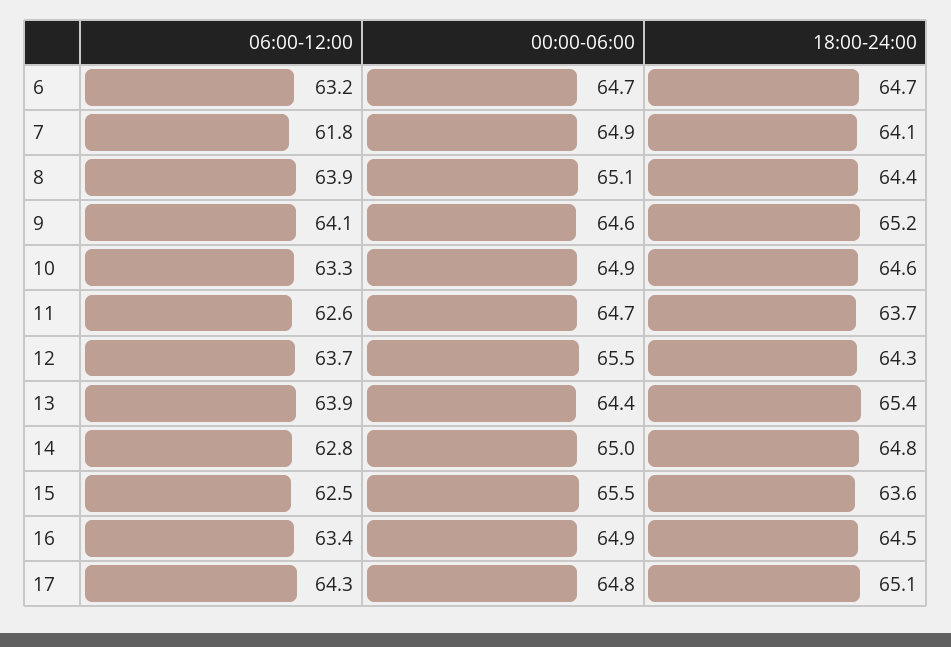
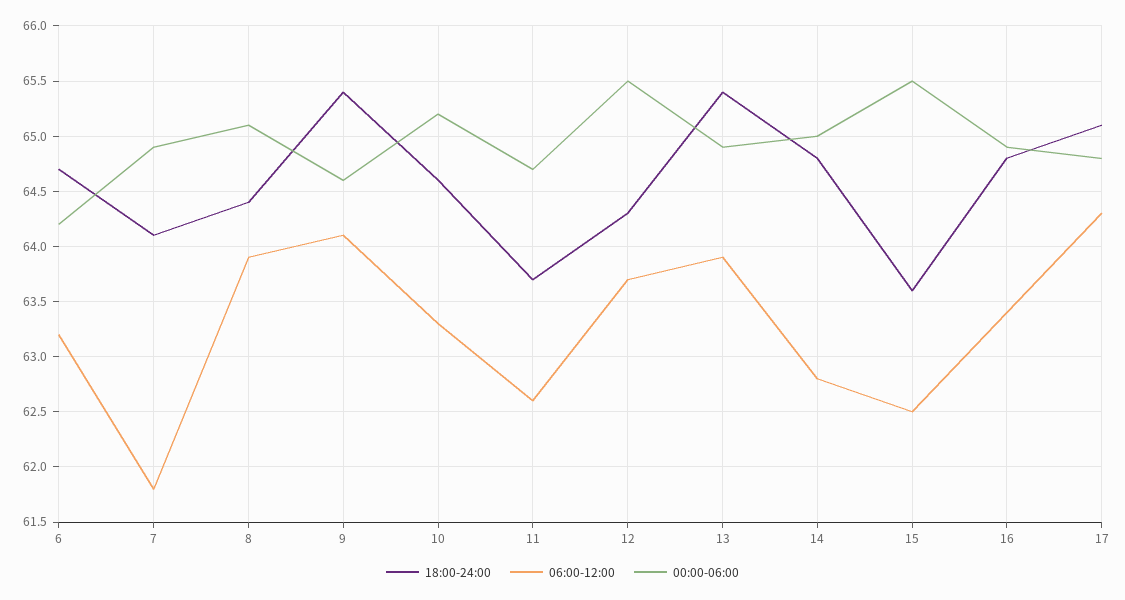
00:00-06:00, 6: 64.7 -> 64.2
18:00-24:00, 9: 65.2 -> 65.4
00:00-06:00, 10: 64.9 -> 65.2
00:00-06:00, 13: 64.4 -> 64.9
18:00-24:00, 16: 64.5 -> 64.8

